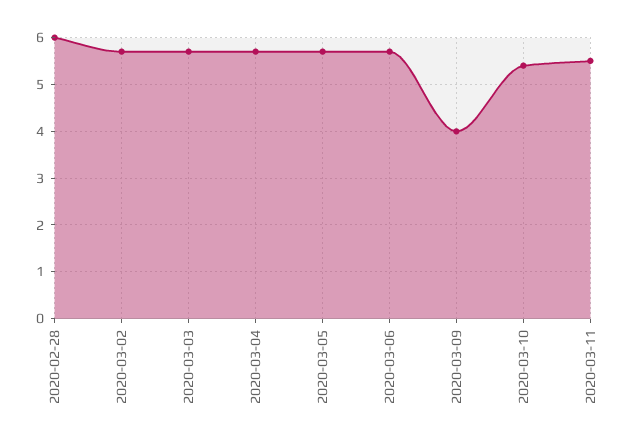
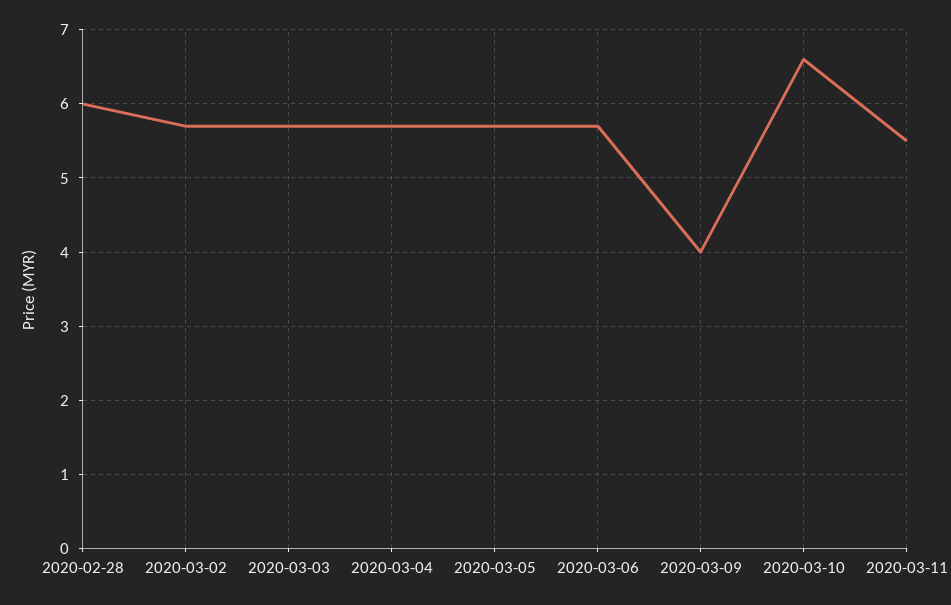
2020-03-10: 5.5 -> 6.6

